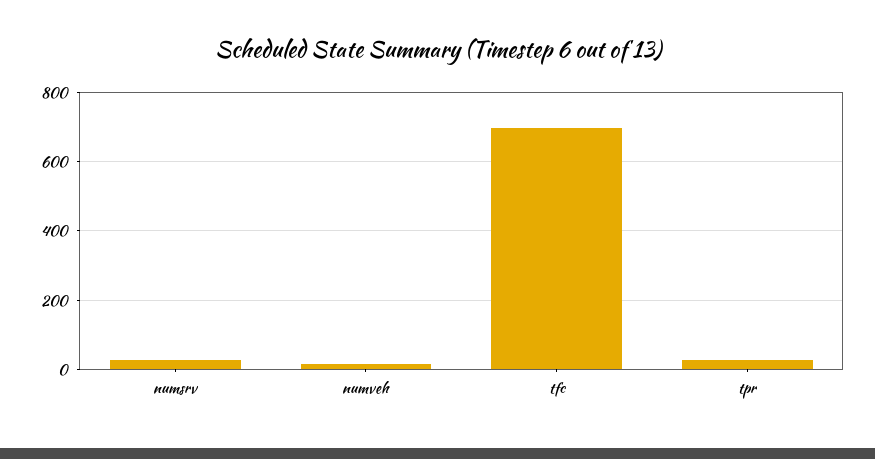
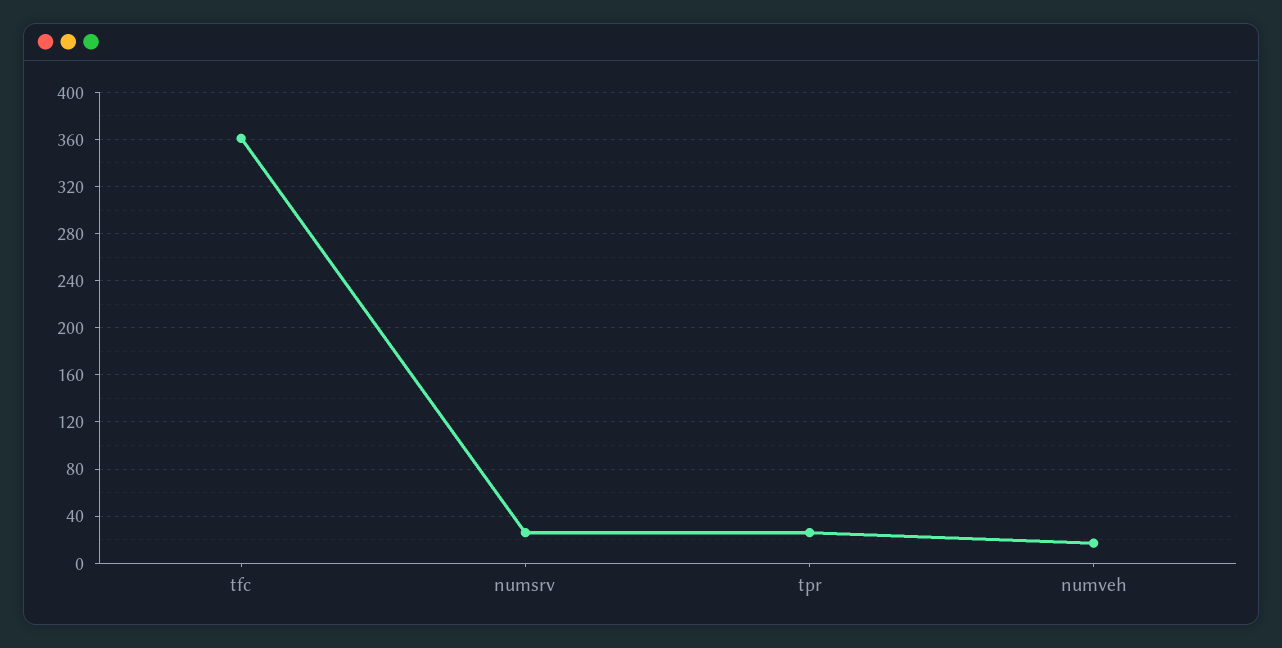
tfc: 700 -> 360

